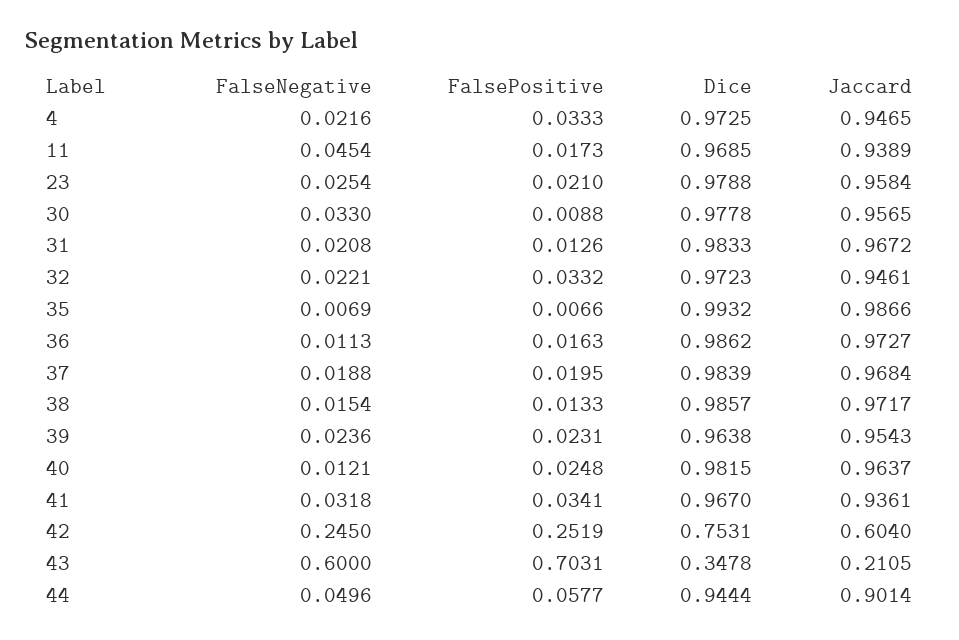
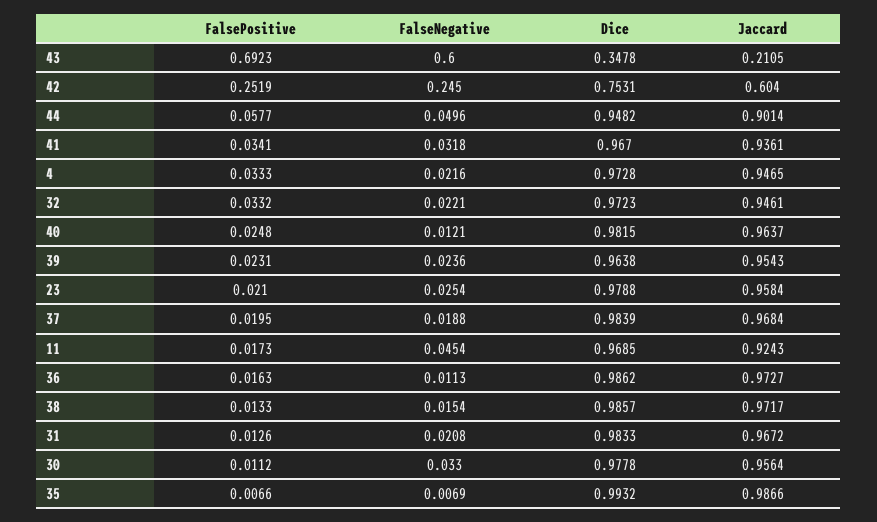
Dice, 4: 0.9725 -> 0.9728
Jaccard, 11: 0.9389 -> 0.9243
FalsePositive, 30: 0.0088 -> 0.0112
Jaccard, 30: 0.9565 -> 0.9564
FalsePositive, 43: 0.7031 -> 0.6923
Dice, 44: 0.9444 -> 0.9482

